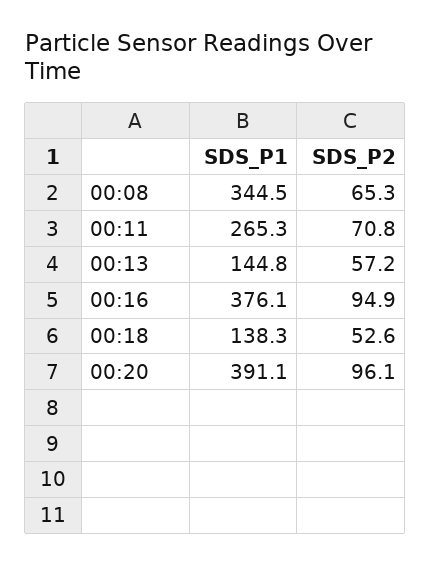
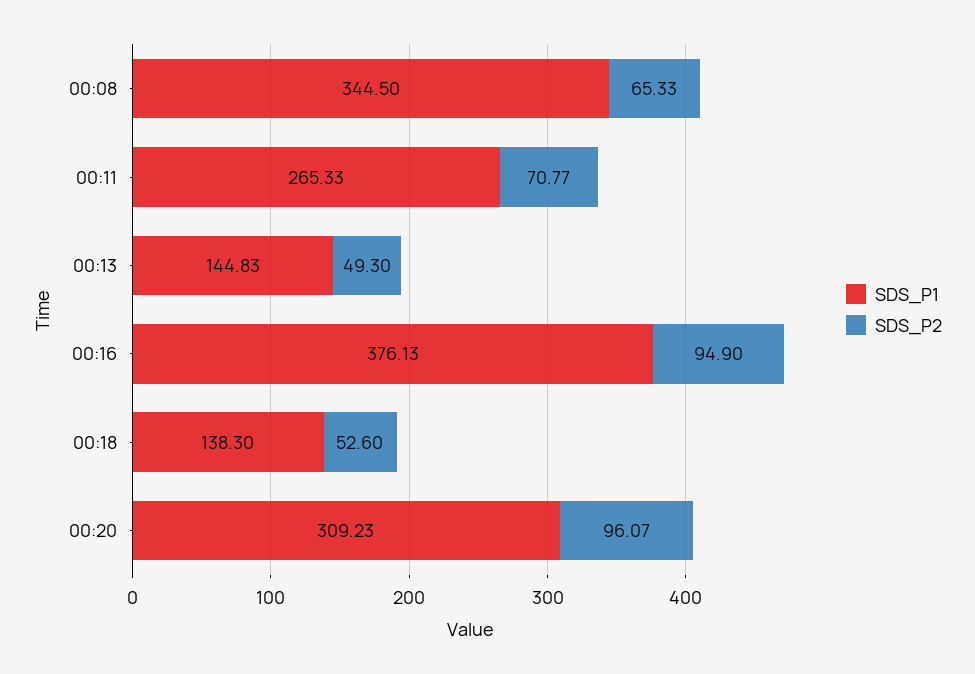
SDS_P2, 00:13: 57.2 -> 49.3
SDS_P1, 00:20: 391.1 -> 309.23

